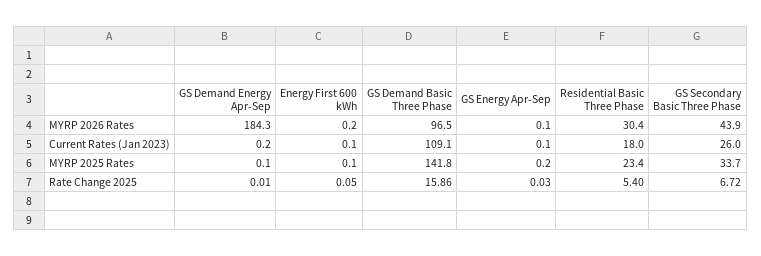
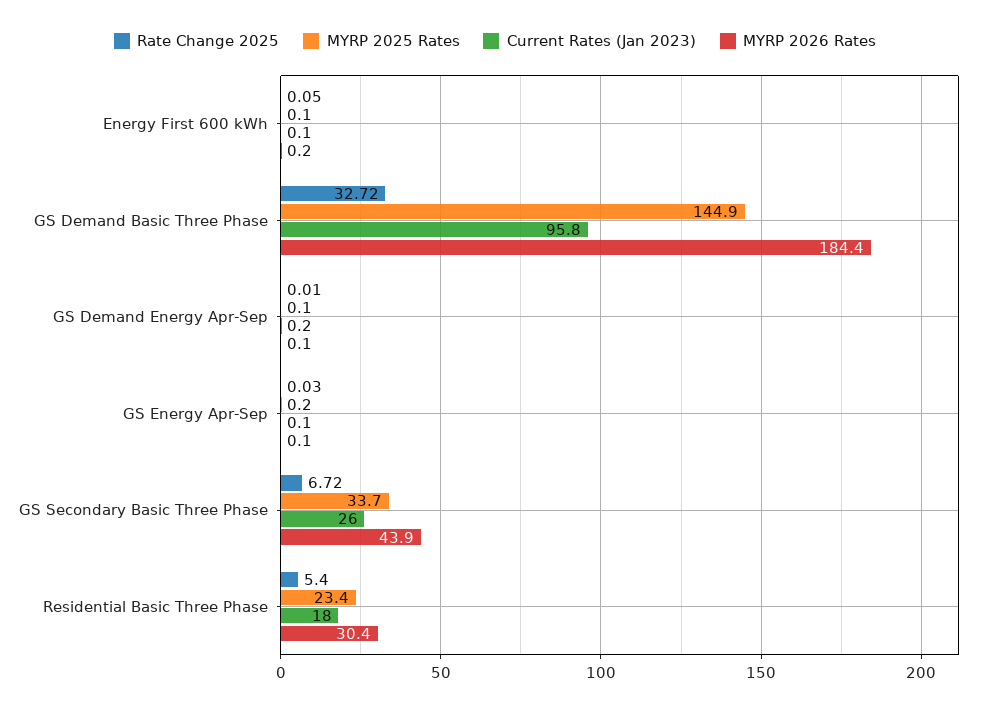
MYRP 2026 Rates, GS Demand Energy Apr-Sep: 184.3 -> 0.1
MYRP 2026 Rates, GS Demand Basic Three Phase: 96.5 -> 184.4
Current Rates (Jan 2023), GS Demand Basic Three Phase: 109.1 -> 95.8
MYRP 2025 Rates, GS Demand Basic Three Phase: 141.8 -> 144.9
Rate Change 2025, GS Demand Basic Three Phase: 15.86 -> 32.72

